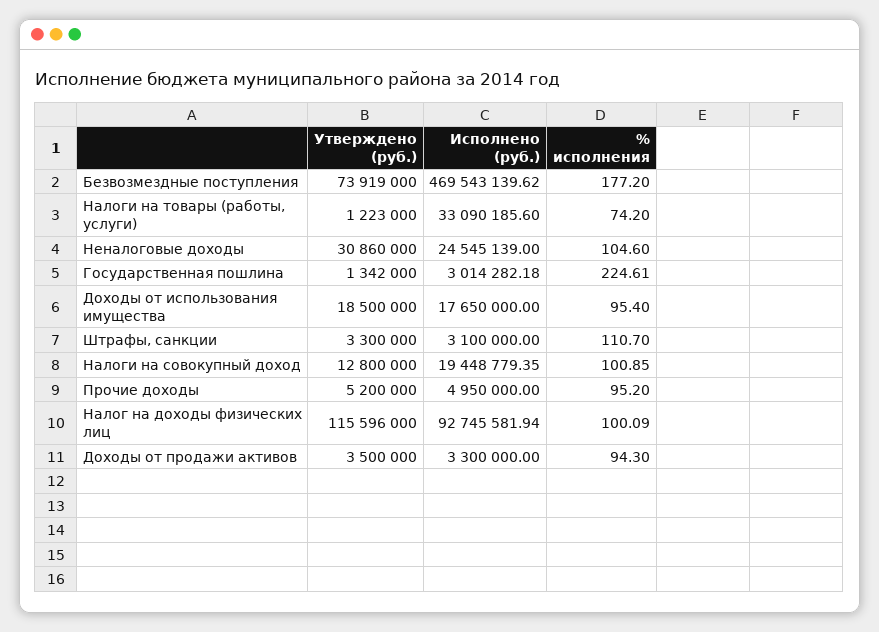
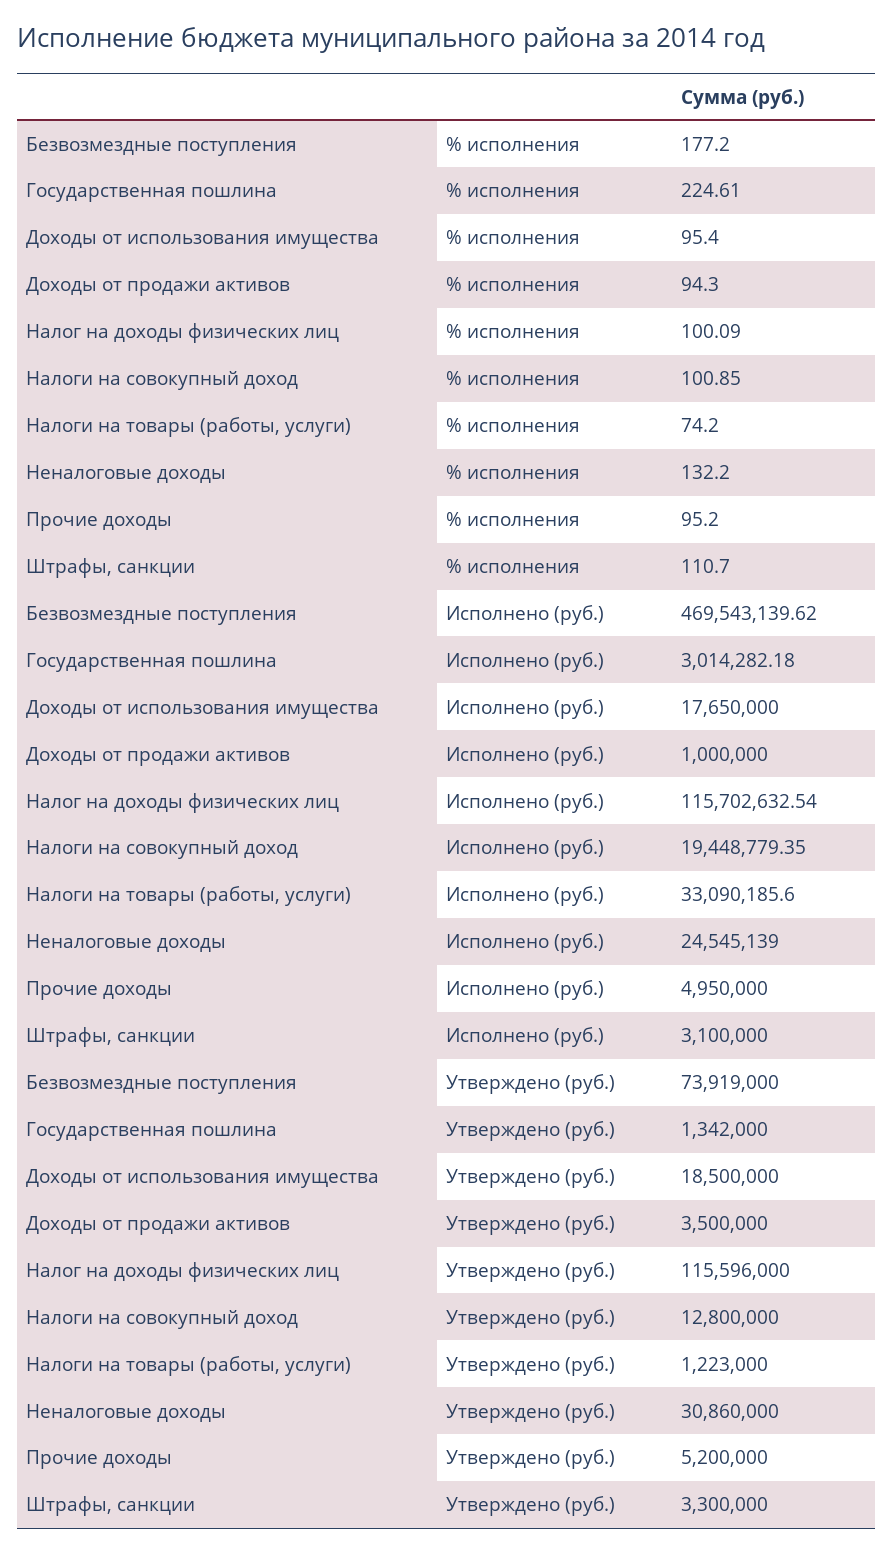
% исполнения, Неналоговые доходы: 104.6 -> 132.2
Исполнено (руб.), Налог на доходы физических лиц: 92745581.94 -> 115702632.54
Исполнено (руб.), Доходы от продажи активов: 3300000 -> 1000000

